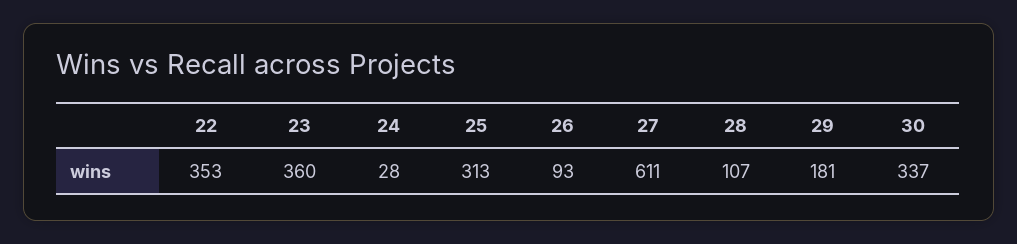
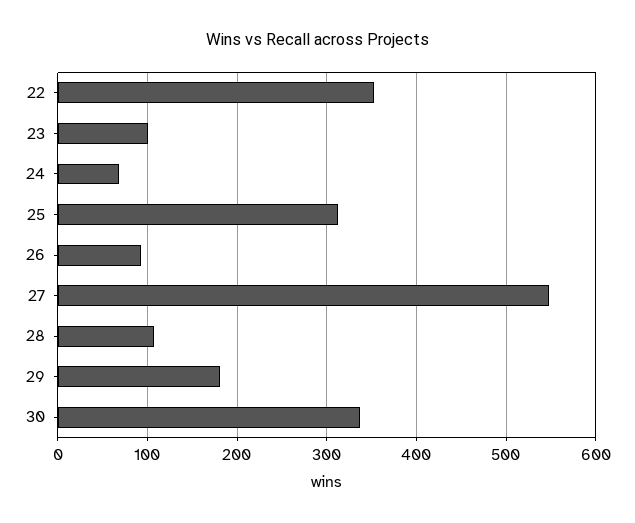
23: 360 -> 100
24: 28 -> 70
27: 611 -> 550

